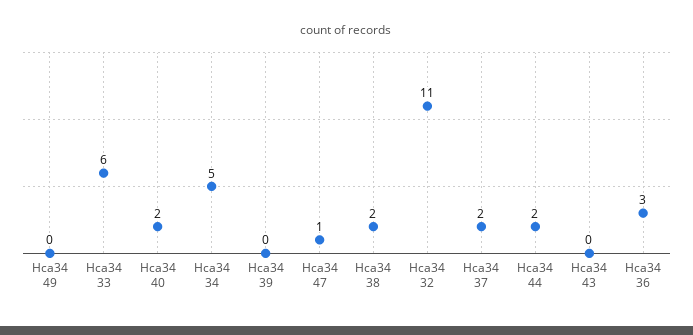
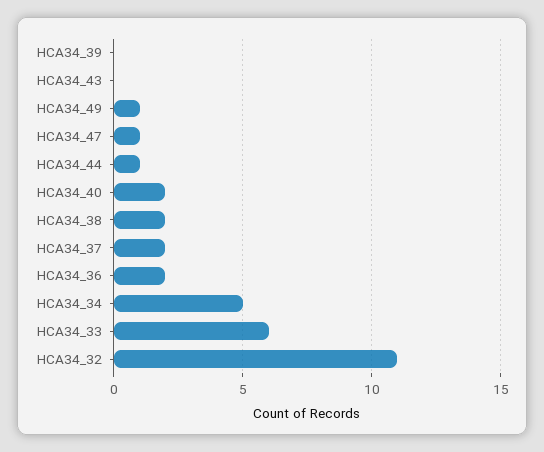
Hca34 49: 0 -> 1
Hca34 44: 2 -> 1
Hca34 36: 3 -> 2

